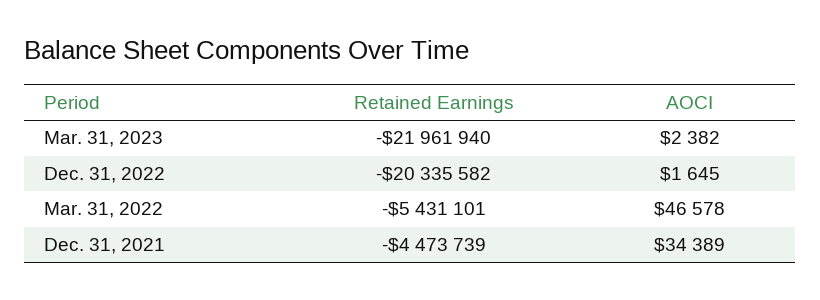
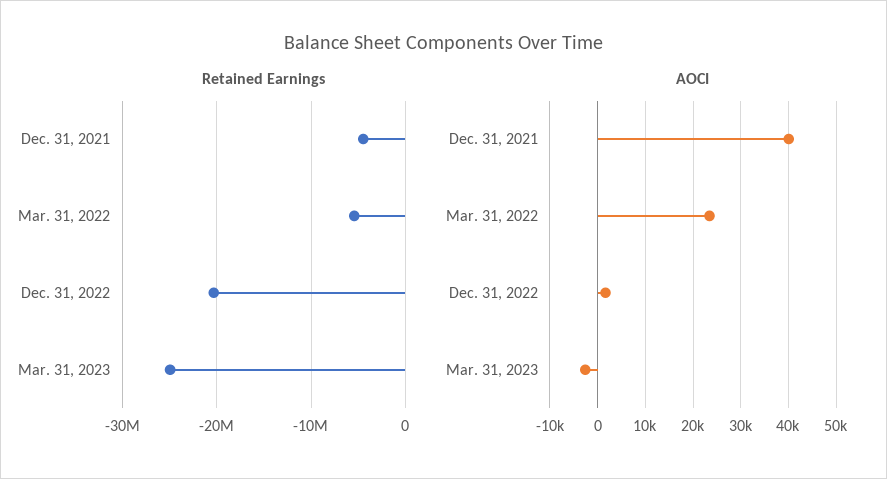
Retained Earnings, Mar. 31, 2023: -21961940 -> -25000000
AOCI, Mar. 31, 2023: 2382 -> -2000
AOCI, Mar. 31, 2022: 46578 -> 24000
AOCI, Dec. 31, 2021: 34389 -> 40000

